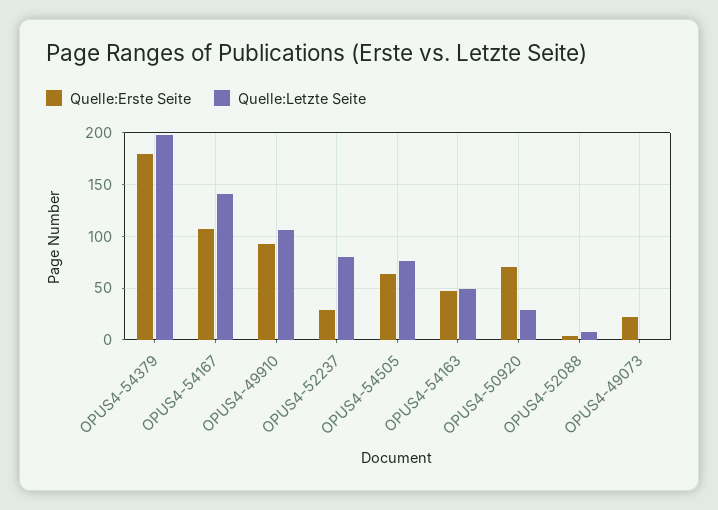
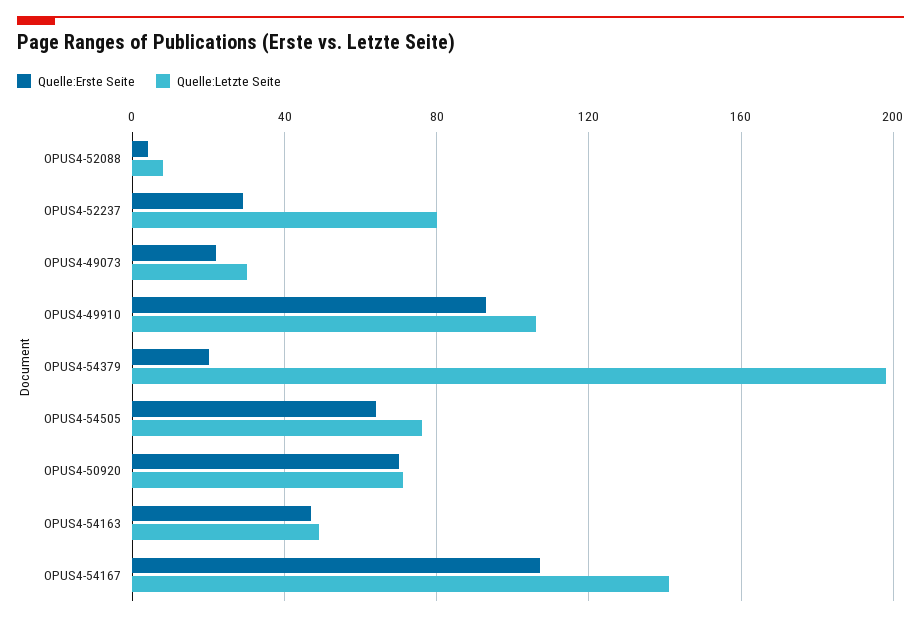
Quelle:Erste Seite, OPUS4-54379: 180 -> 20
Quelle:Letzte Seite, OPUS4-50920: 30 -> 70
Quelle:Letzte Seite, OPUS4-49073: 0 -> 30

